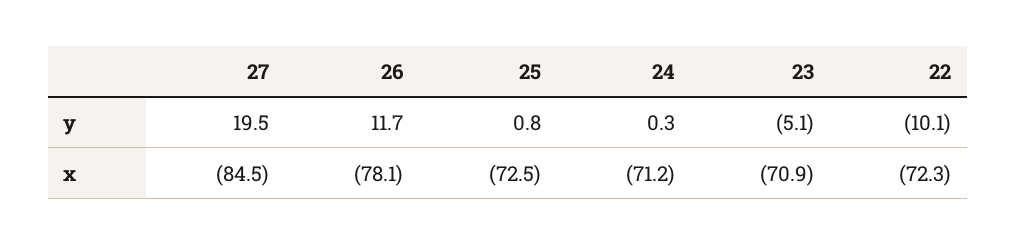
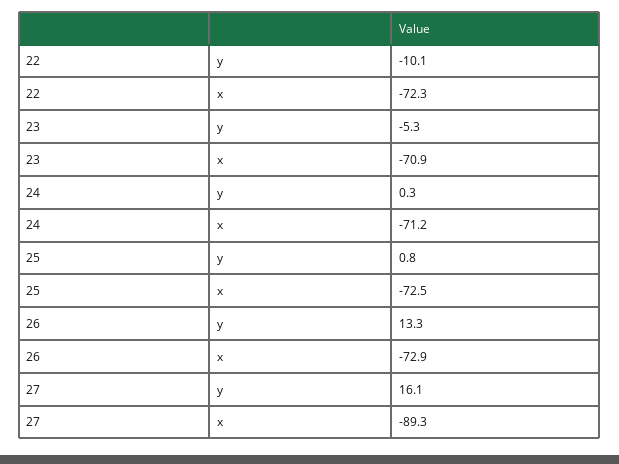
27, y: 19.5 -> 16.1
26, y: 11.7 -> 13.3
23, y: -5.1 -> -5.3
27, x: -84.5 -> -89.3
26, x: -78.1 -> -72.9

